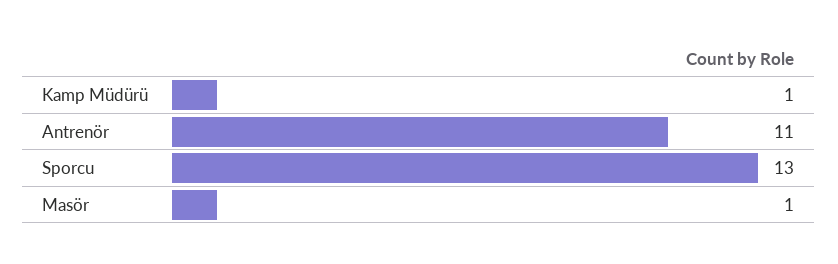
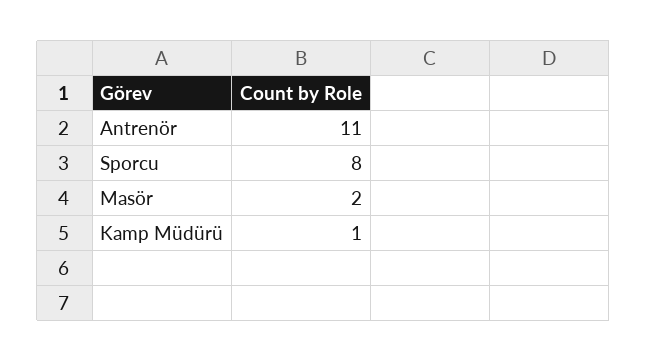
Sporcu: 13 -> 8
Masör: 1 -> 2

